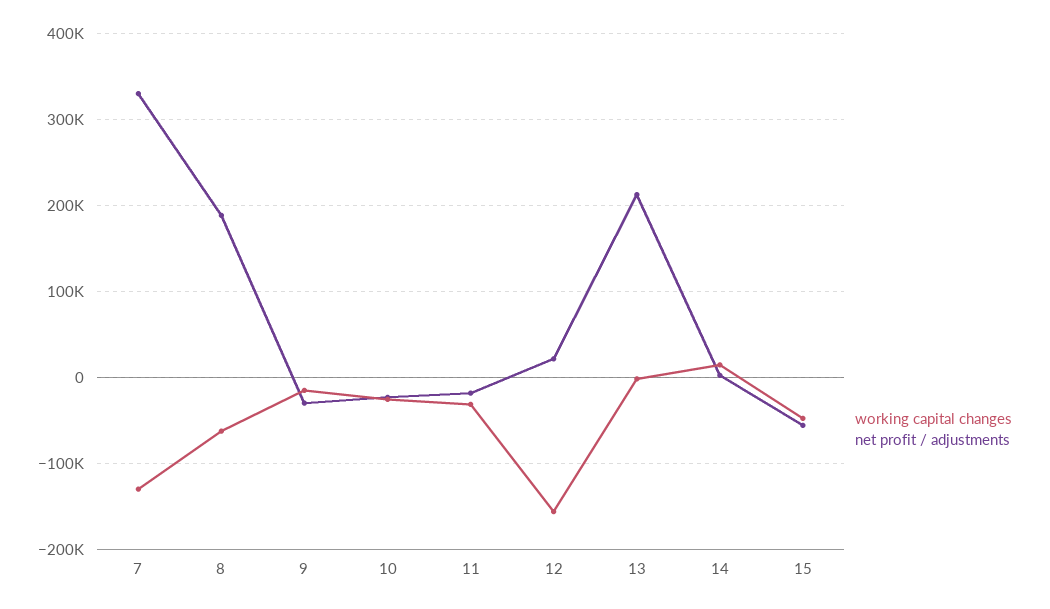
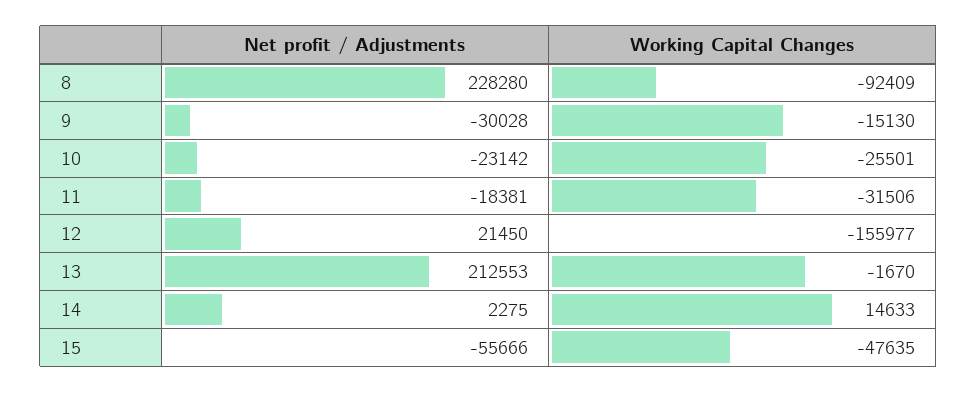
working capital changes, 7: -130000 -> none
net profit / adjustments, 7: 330000 -> none
working capital changes, 8: -60000 -> -92409
net profit / adjustments, 8: 190000 -> 228280

